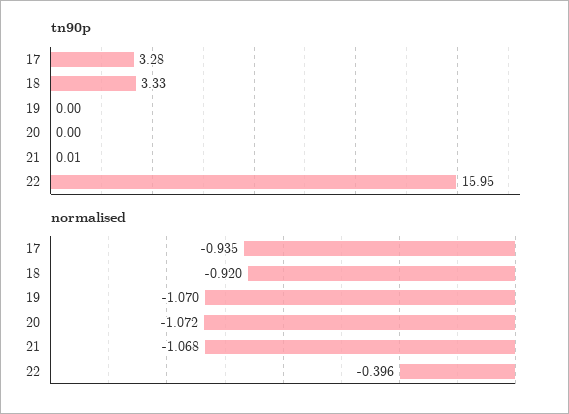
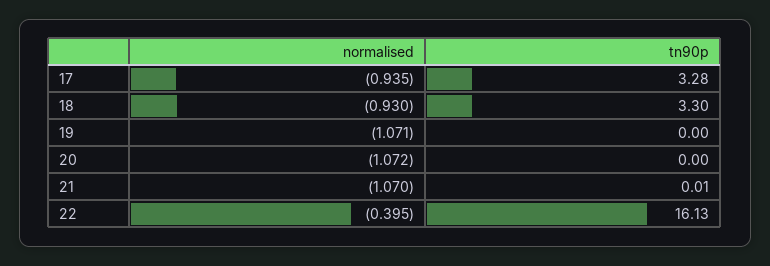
tn90p, 18: 3.33 -> 3.3
tn90p, 22: 15.95 -> 16.13
normalised, 18: -0.92 -> -0.93
normalised, 19: -1.07 -> -1.071
normalised, 21: -1.068 -> -1.07
normalised, 22: -0.396 -> -0.395

